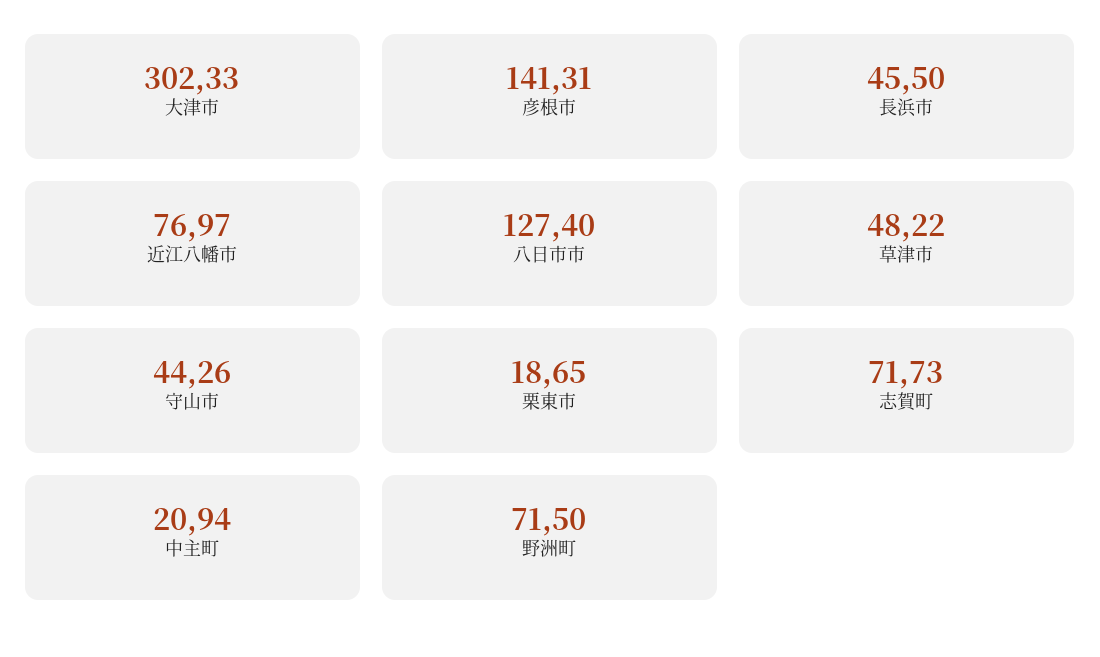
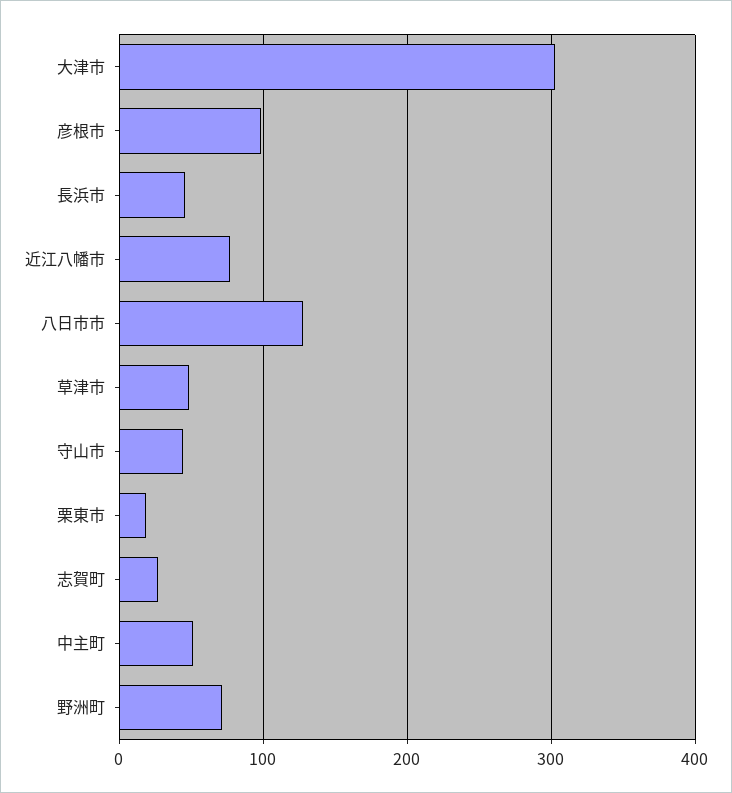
彦根市: 141.31 -> 100
志賀町: 71.73 -> 30
中主町: 20.94 -> 50

